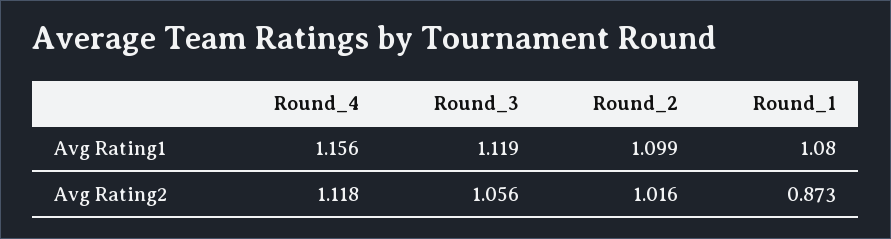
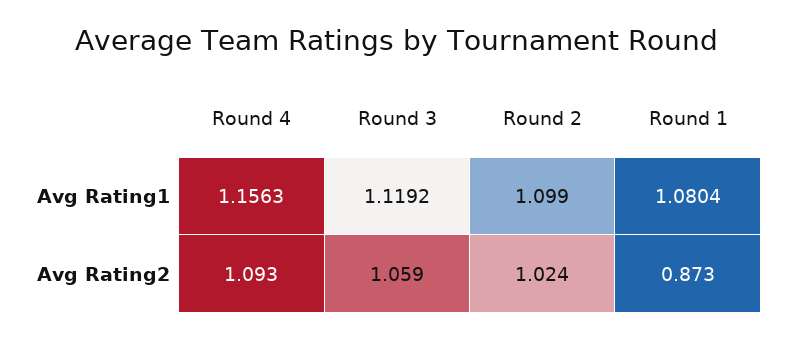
Round_4, Avg Rating2: 1.118 -> 1.093
Round_3, Avg Rating2: 1.056 -> 1.059
Round_2, Avg Rating2: 1.016 -> 1.024

